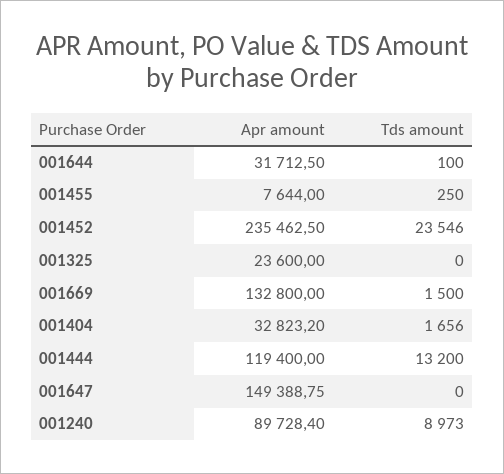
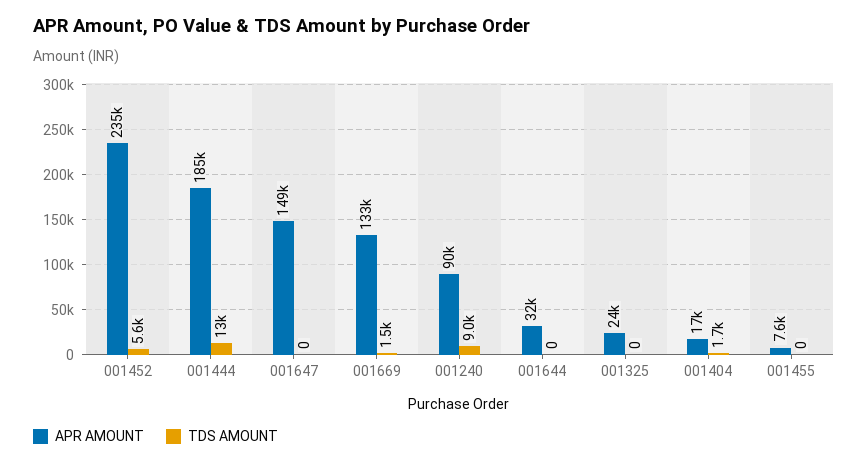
Tds amount, 001644: 100 -> 0
Tds amount, 001455: 250 -> 0
Tds amount, 001452: 23546 -> 5600
Apr amount, 001404: 32823.2 -> 17000
Apr amount, 001444: 119400 -> 185000

